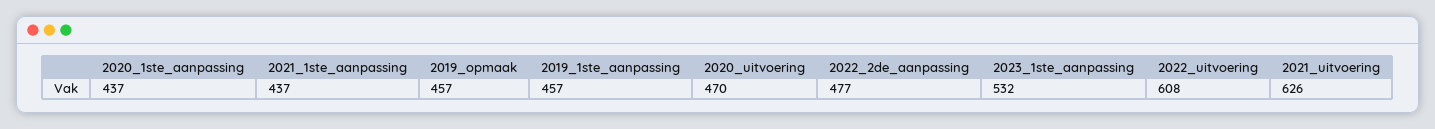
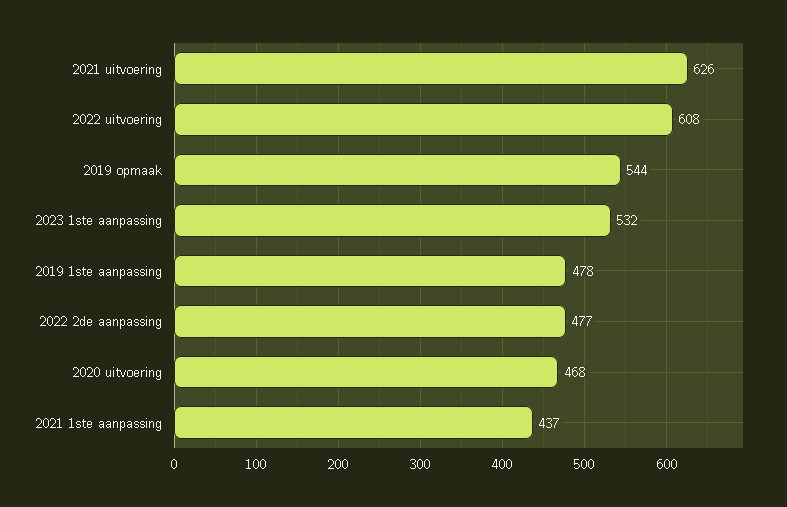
2020_1ste_aanpassing: 437 -> none
2019_opmaak: 457 -> 544
2019_1ste_aanpassing: 457 -> 478
2020_uitvoering: 470 -> 468

